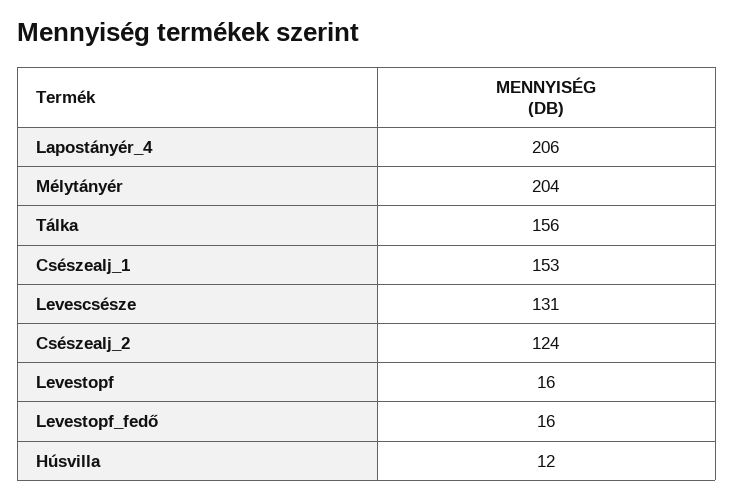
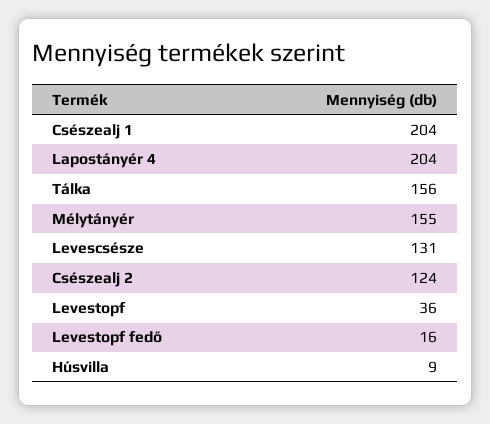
Lapostányér_4: 206 -> 204
Mélytányér: 204 -> 155
Csészealj_1: 153 -> 204
Levestopf: 16 -> 36
Húsvilla: 12 -> 9

